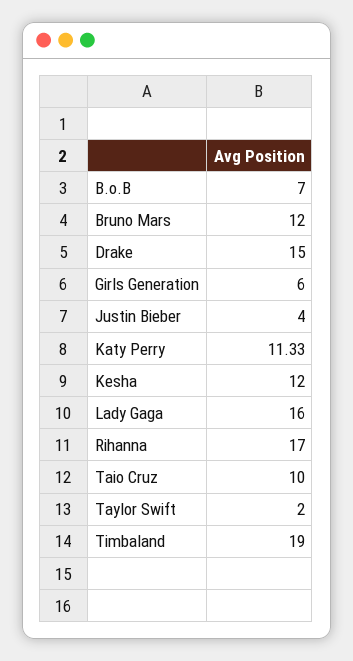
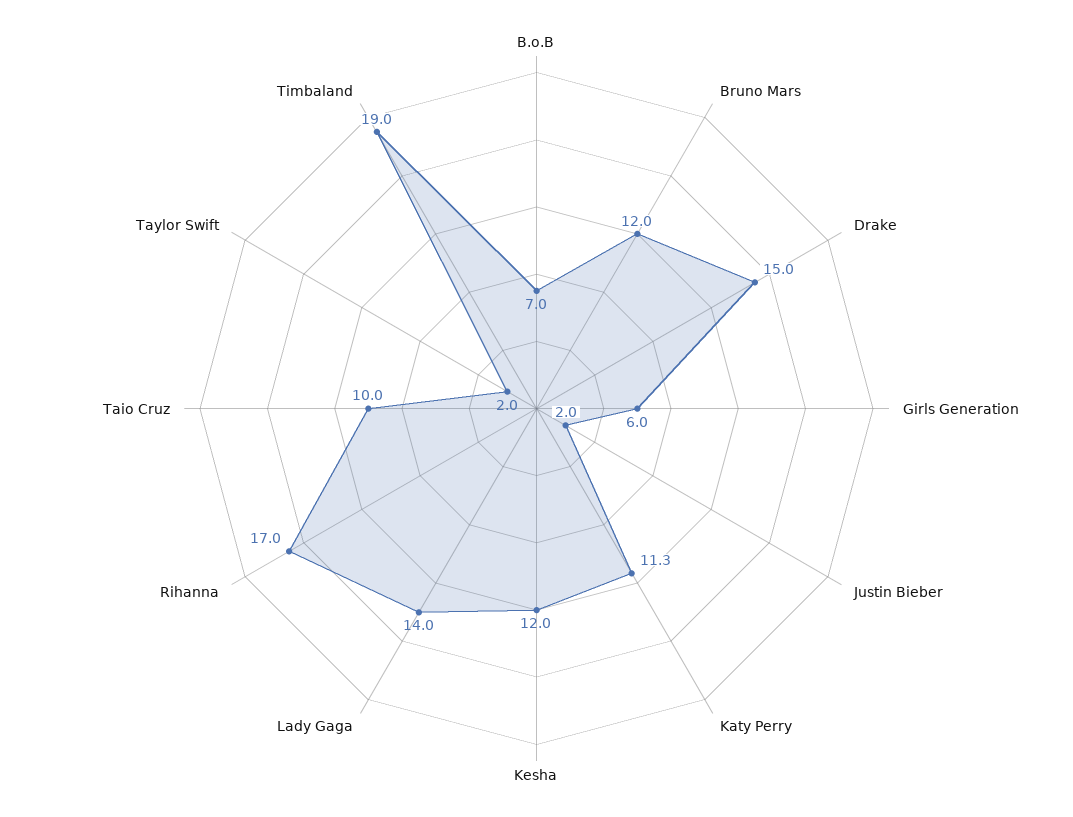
Justin Bieber: 4 -> 2
Lady Gaga: 16 -> 14

